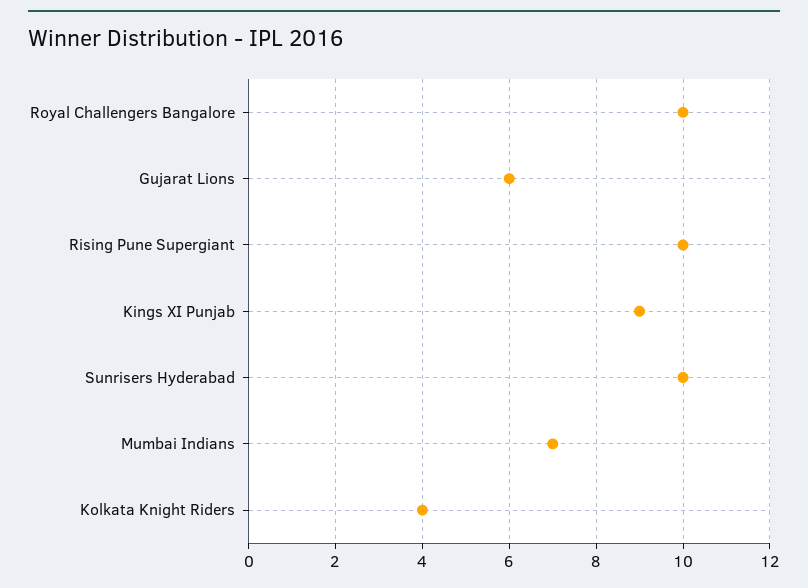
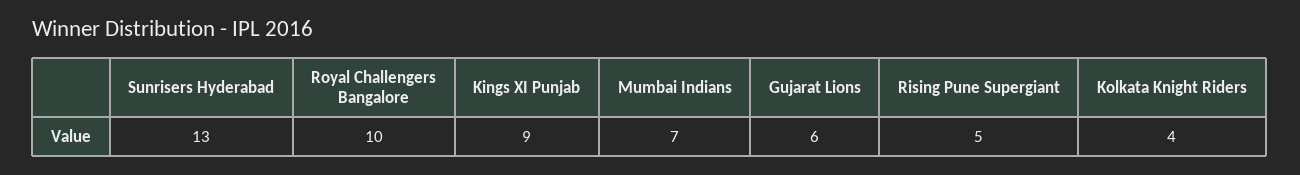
Rising Pune Supergiant: 10 -> 5
Sunrisers Hyderabad: 10 -> 13

